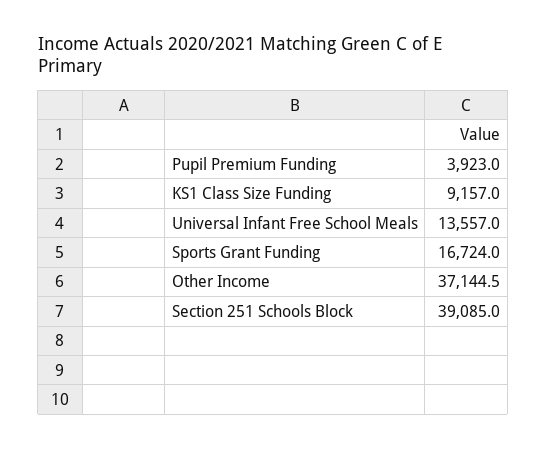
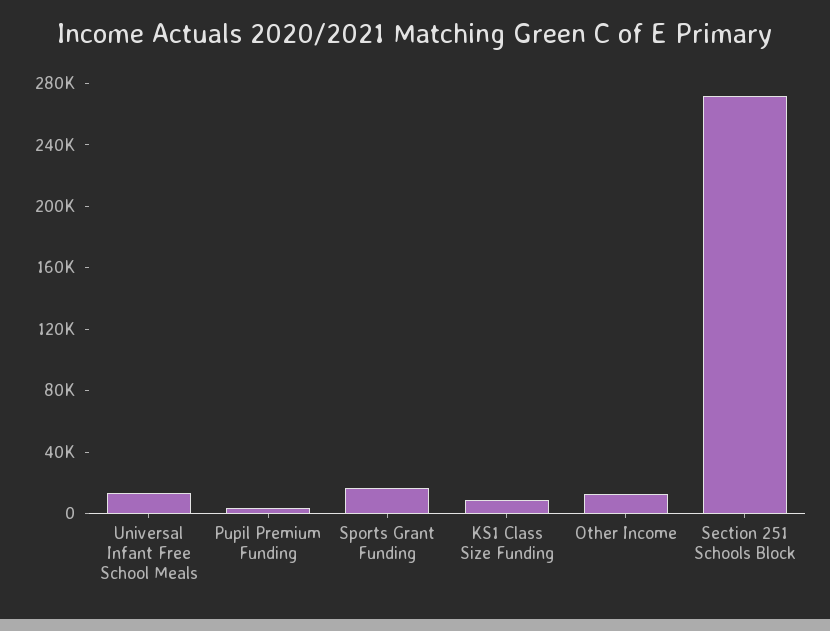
Other Income: 37144.5 -> 10000
Section 251 Schools Block: 39085 -> 270000

